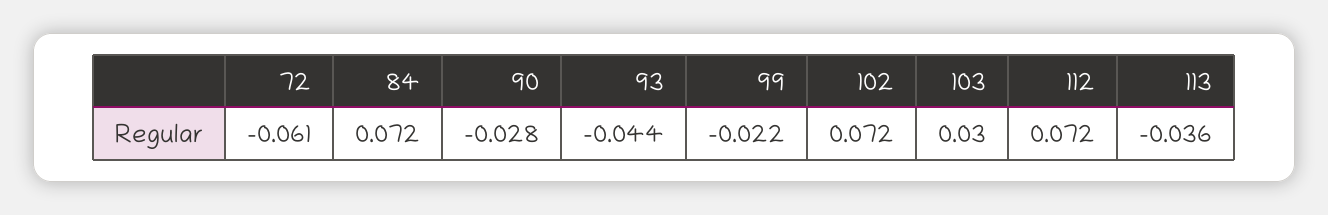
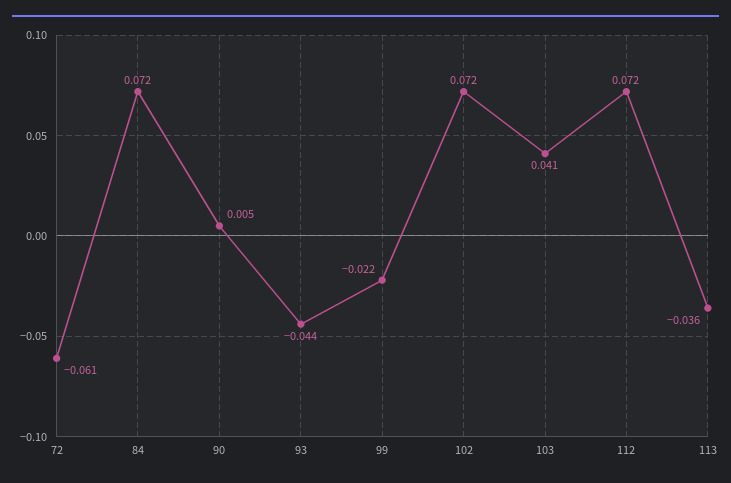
90: -0.028 -> 0.005
103: 0.03 -> 0.041

